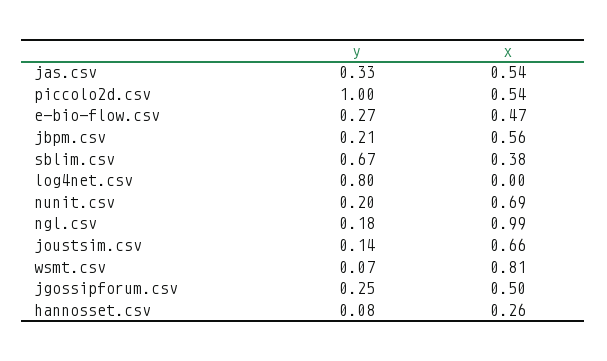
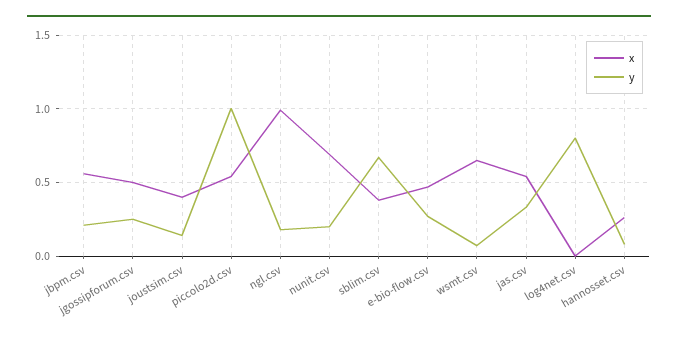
x, joustsim.csv: 0.66 -> 0.4
x, wsmt.csv: 0.81 -> 0.65

